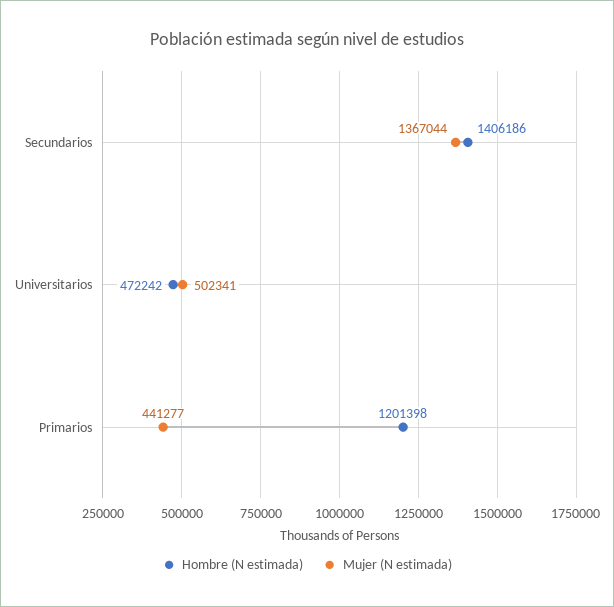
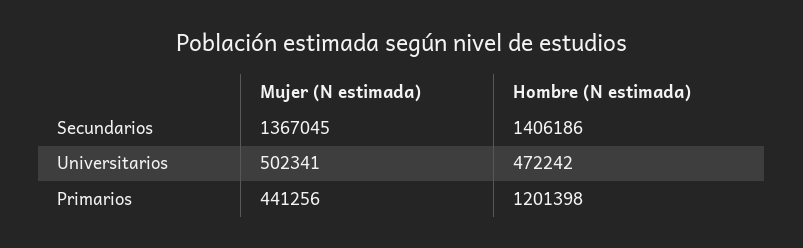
Mujer (N estimada), Secundarios: 1367044 -> 1367045
Mujer (N estimada), Primarios: 441277 -> 441256

